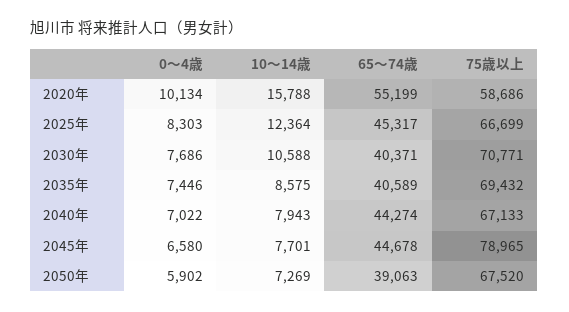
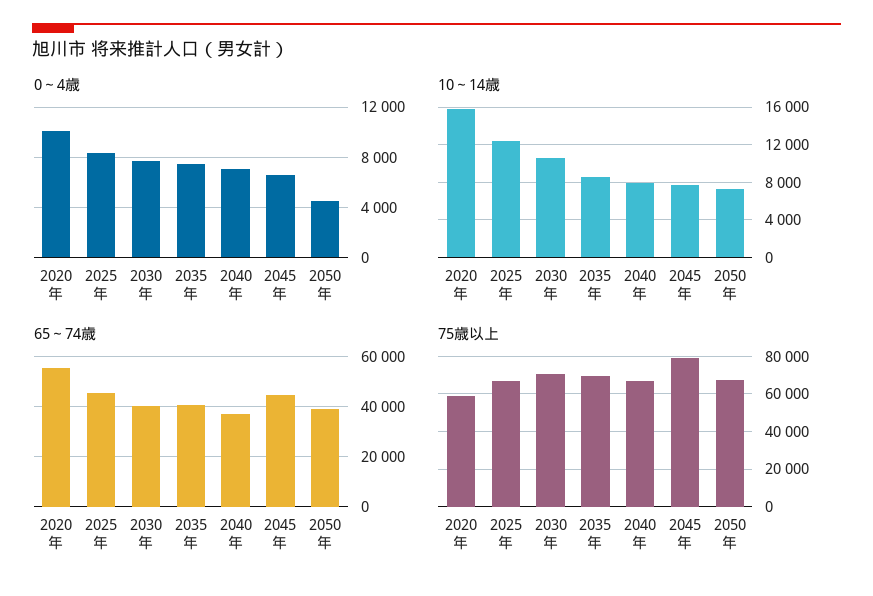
65～74歳, 2040年: 44274 -> 37500
0～4歳, 2050年: 5902 -> 4500

